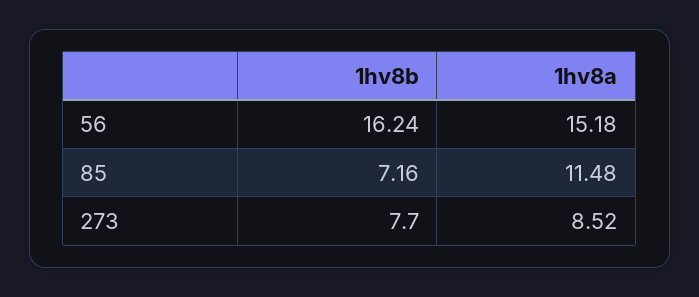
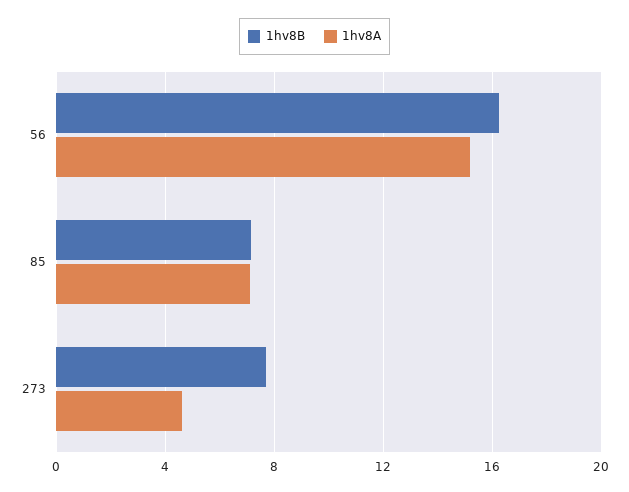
1hv8a, 85: 11.48 -> 7
1hv8a, 273: 8.52 -> 4.5

